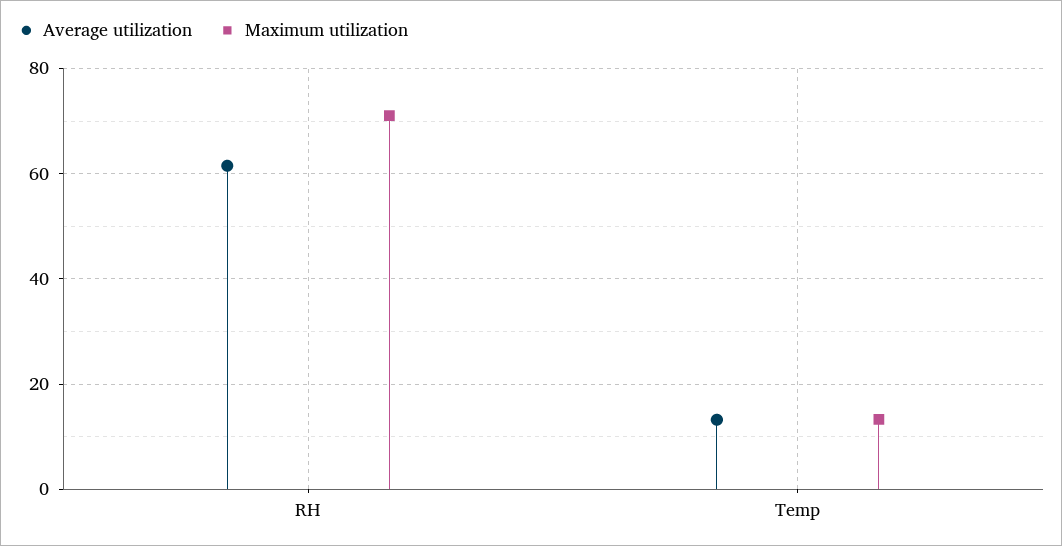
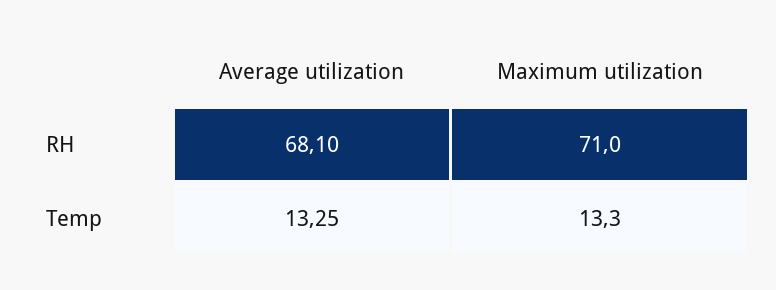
Average utilization, RH: 62 -> 68.1

